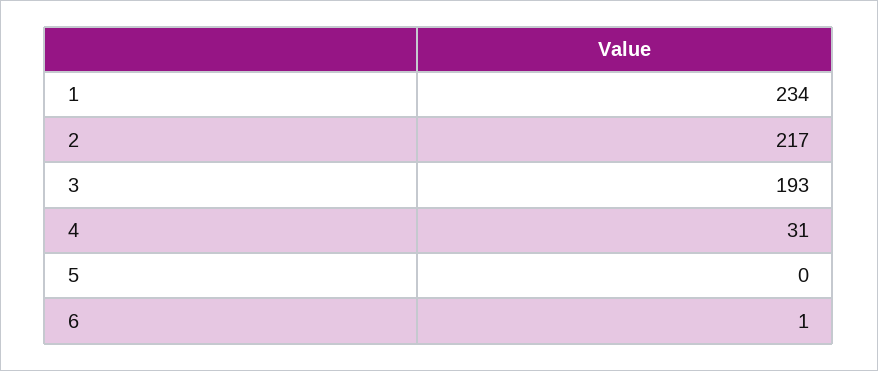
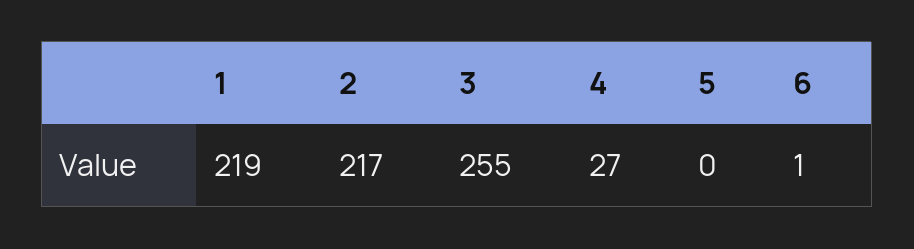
1: 234 -> 219
3: 193 -> 255
4: 31 -> 27

